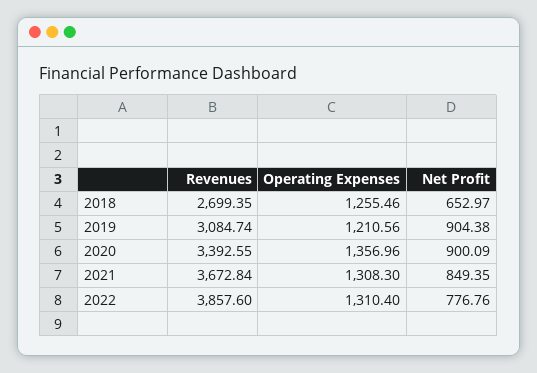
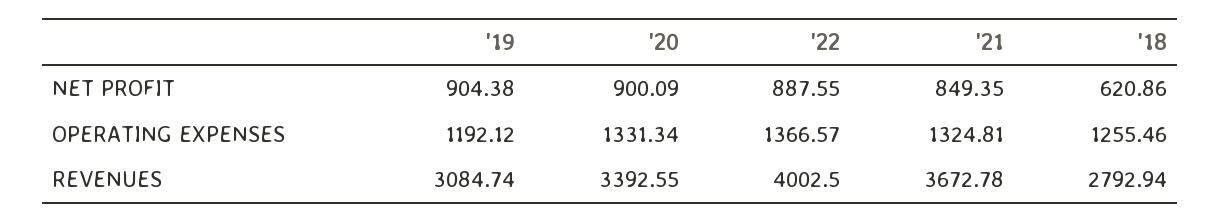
Revenues, 2018: 2699.35 -> 2792.94
Net Profit, 2018: 652.97 -> 620.86
Operating Expenses, 2019: 1210.56 -> 1192.12
Operating Expenses, 2020: 1356.96 -> 1331.34
Revenues, 2021: 3672.84 -> 3672.78
Operating Expenses, 2021: 1308.3 -> 1324.81
Revenues, 2022: 3857.6 -> 4002.5
Operating Expenses, 2022: 1310.4 -> 1366.57
Net Profit, 2022: 776.76 -> 887.55

